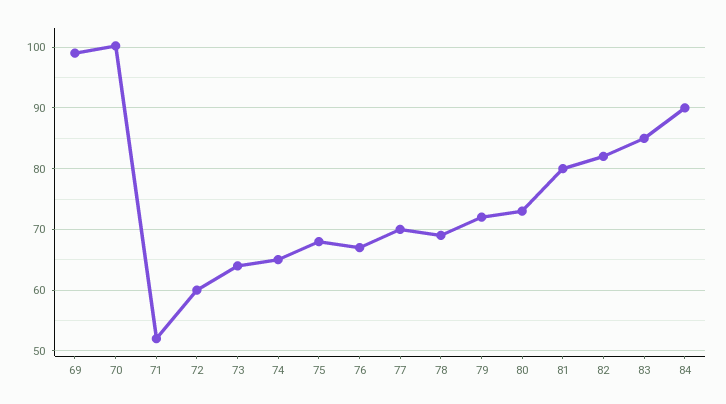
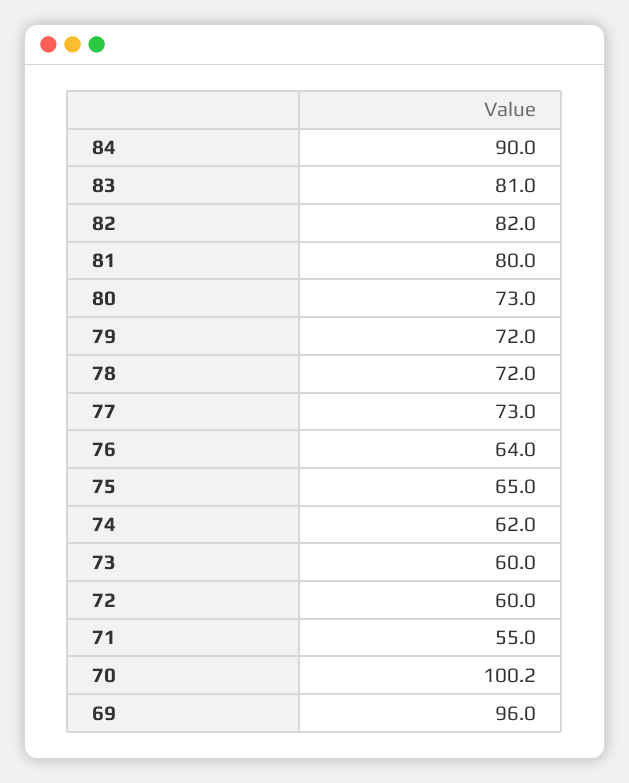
69: 99 -> 96
71: 52 -> 55
73: 64 -> 60
74: 65 -> 62
75: 68 -> 65
76: 67 -> 64
77: 70 -> 73
78: 69 -> 72
83: 85 -> 81

